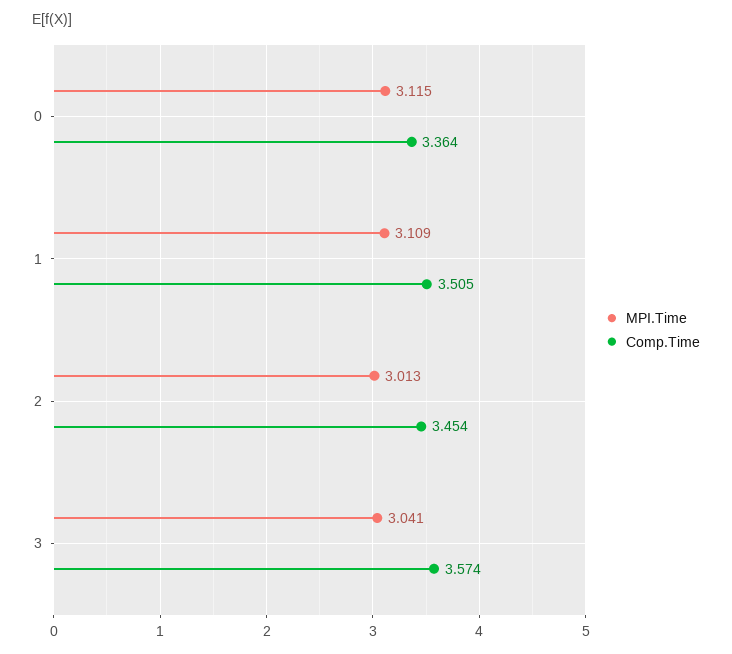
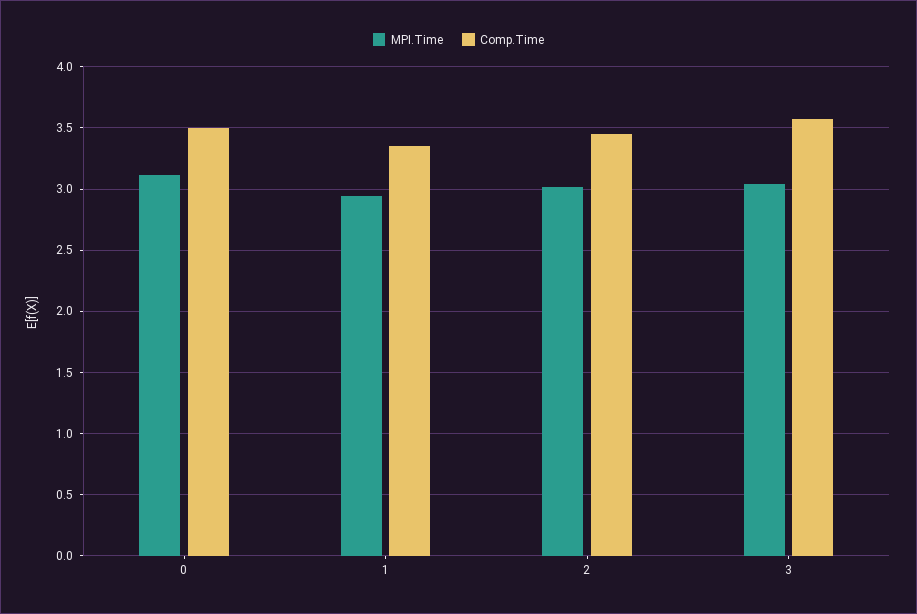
Comp.Time, 0: 3.364 -> 3.5
MPI.Time, 1: 3.109 -> 2.95
Comp.Time, 1: 3.505 -> 3.35

